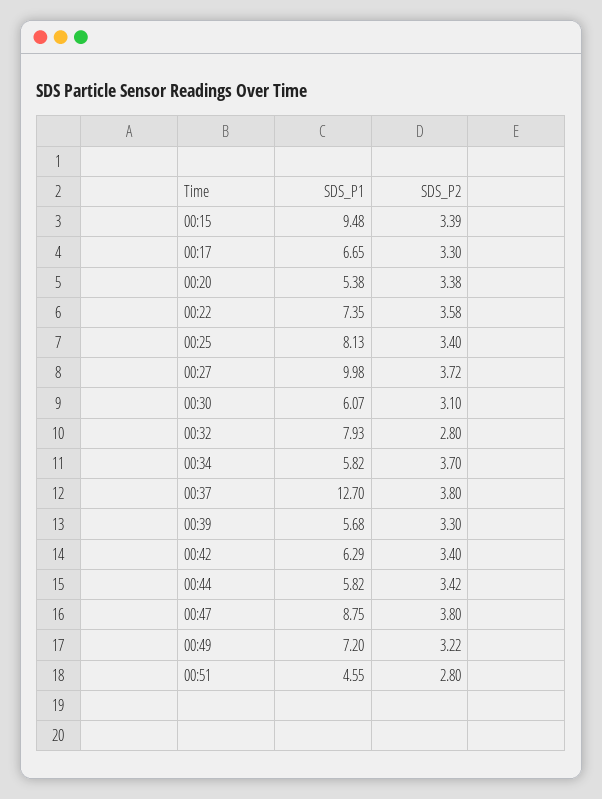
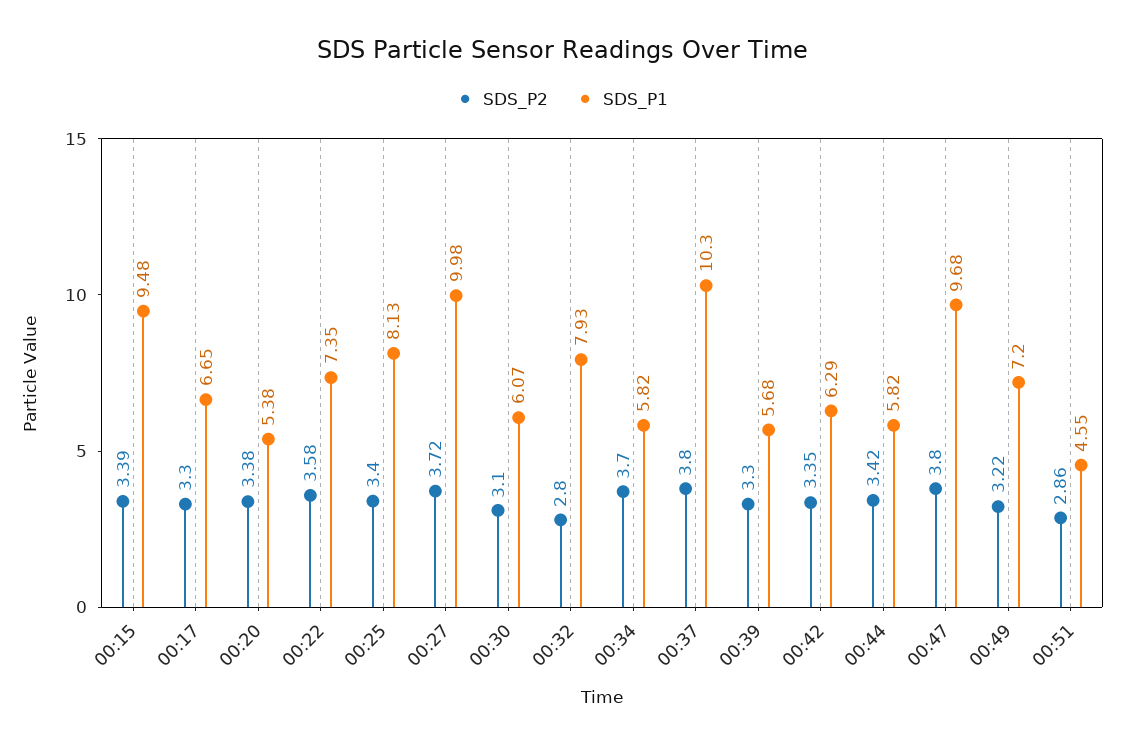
SDS_P1, 00:37: 12.7 -> 10.3
SDS_P2, 00:42: 3.4 -> 3.35
SDS_P1, 00:47: 8.75 -> 9.68
SDS_P2, 00:51: 2.8 -> 2.86

